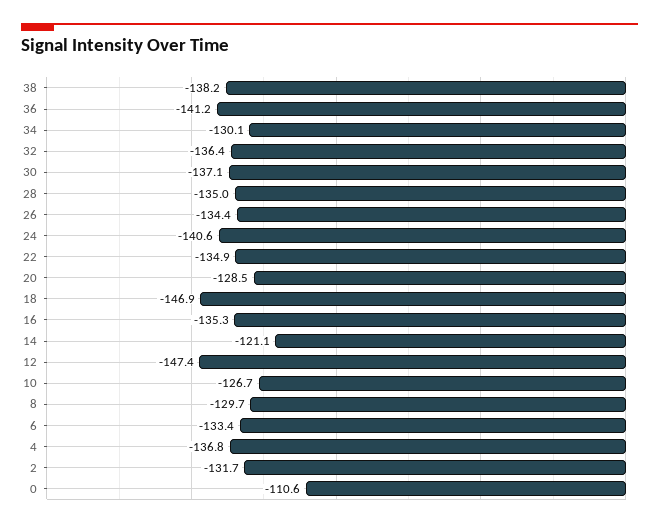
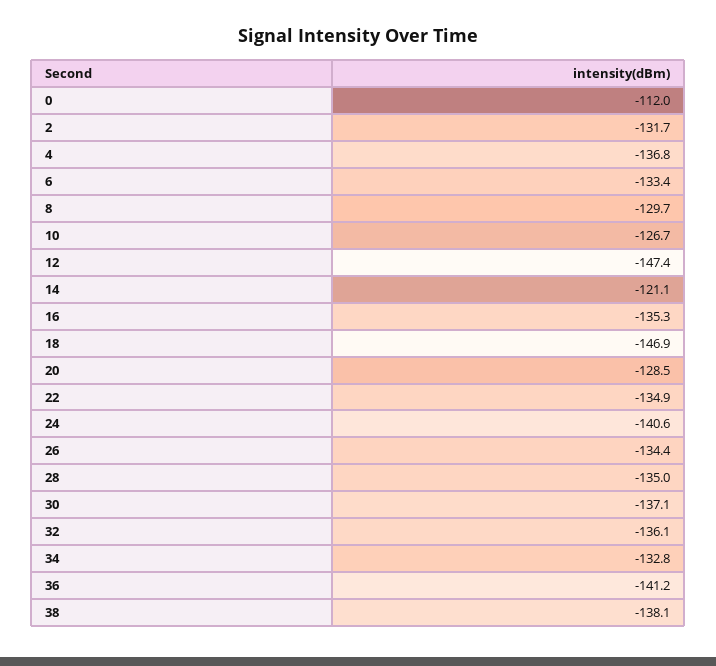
38: -138.2 -> -138.1
34: -130.1 -> -132.8
32: -136.4 -> -136.1
0: -110.6 -> -112

